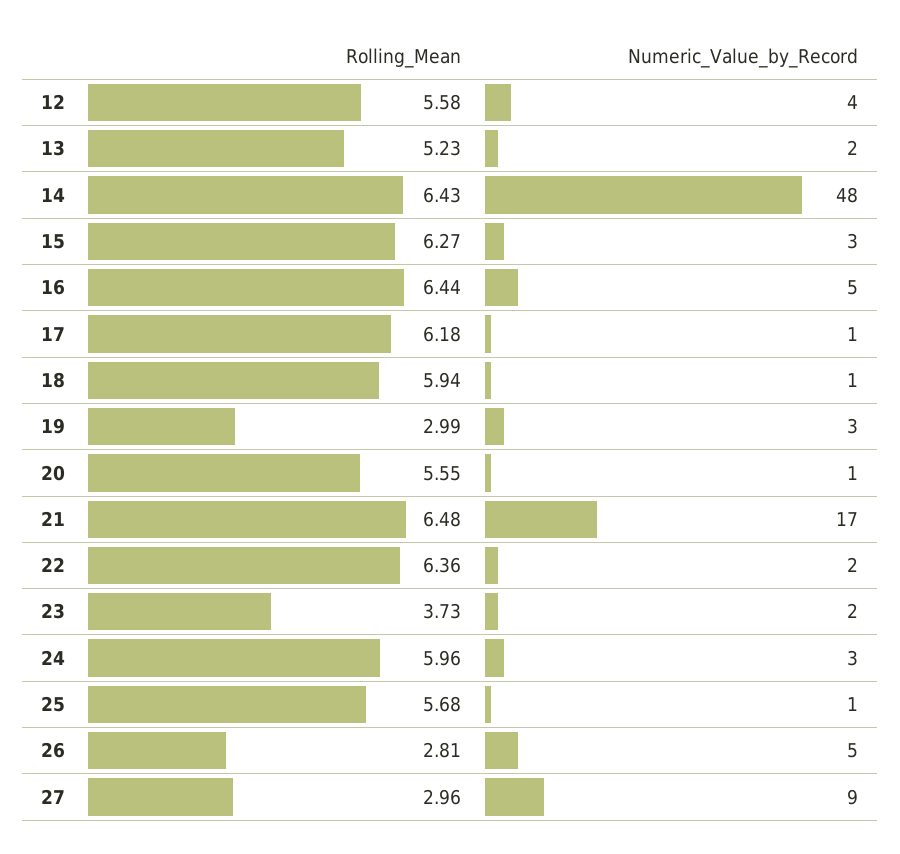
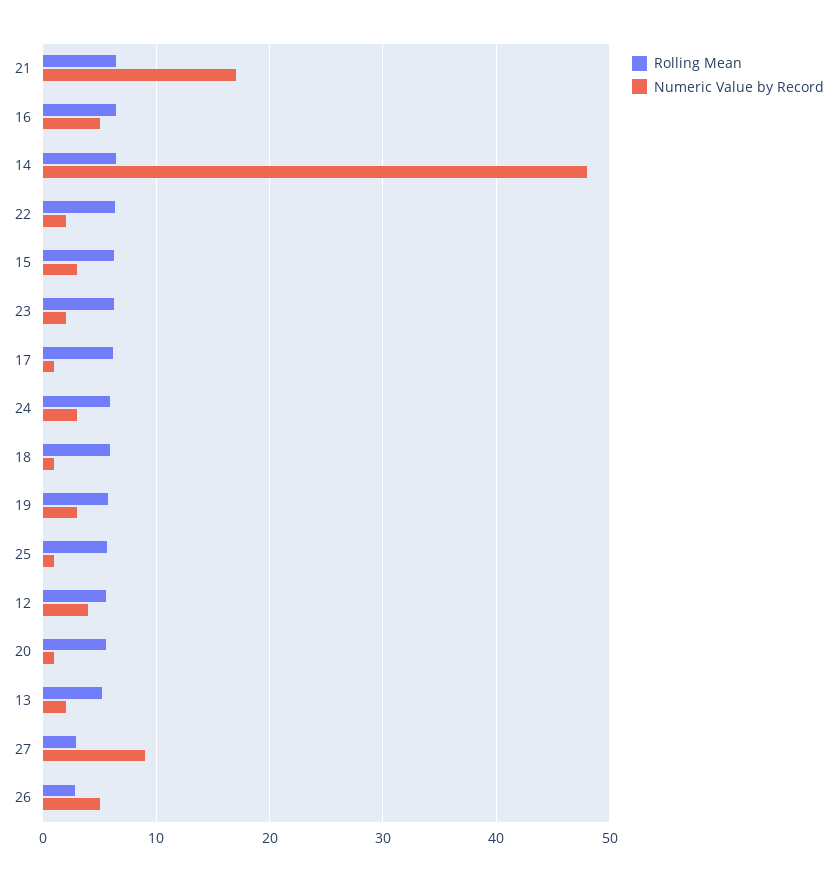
Rolling_Mean, 19: 2.99 -> 6
Rolling_Mean, 23: 3.73 -> 6

